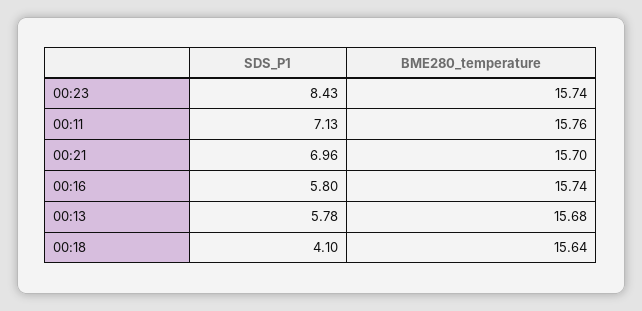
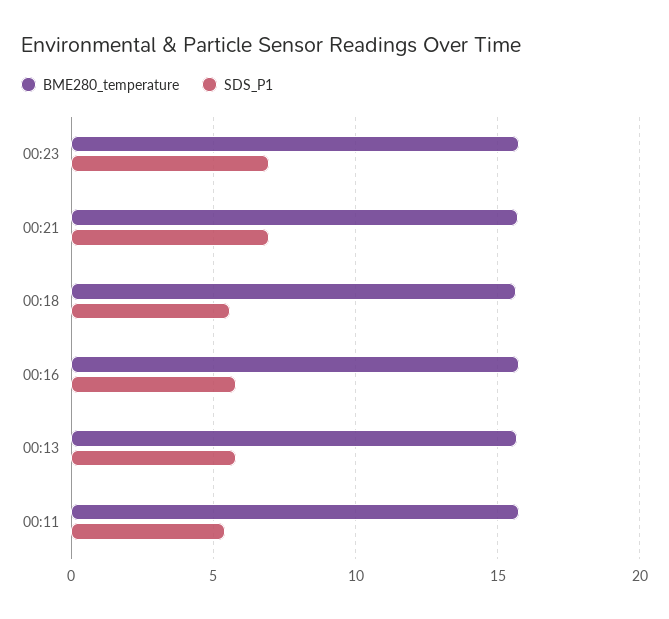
SDS_P1, 00:23: 8.43 -> 7
SDS_P1, 00:11: 7.13 -> 5.5
SDS_P1, 00:18: 4.1 -> 5.5

